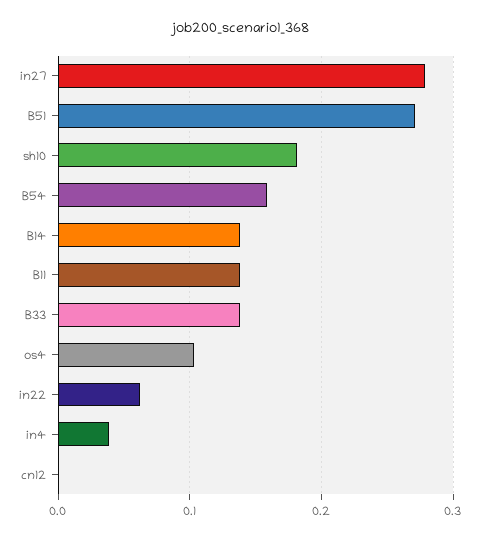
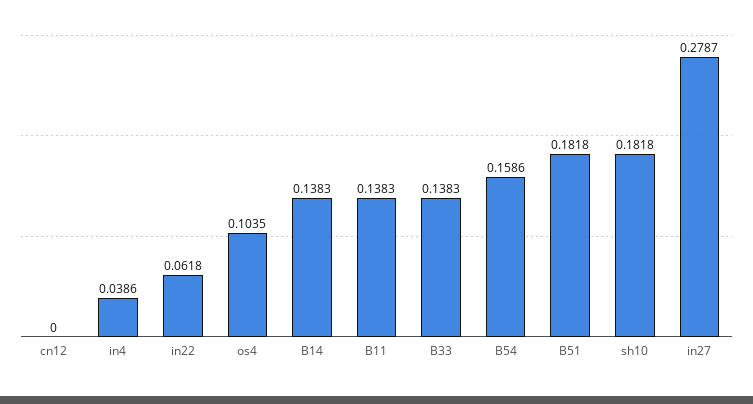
B51: 0.27 -> 0.1818

